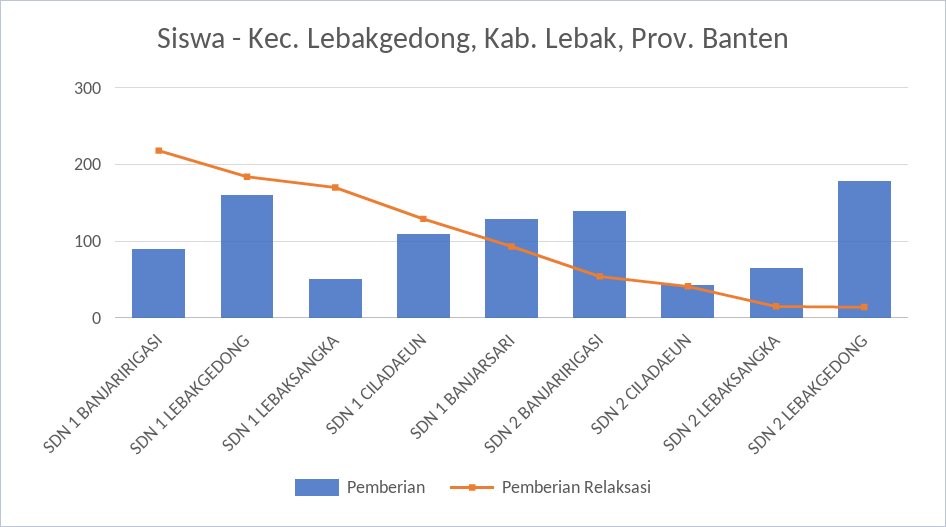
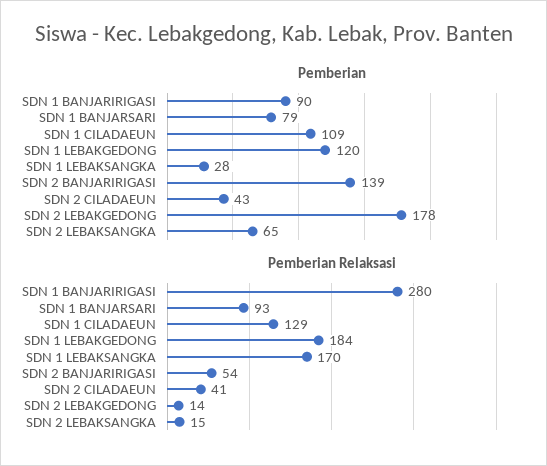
Pemberian Relaksasi, SDN 1 BANJARIRIGASI: 220 -> 280
Pemberian, SDN 1 LEBAKGEDONG: 160 -> 120
Pemberian, SDN 1 LEBAKSANGKA: 50 -> 28
Pemberian, SDN 1 BANJARSARI: 130 -> 79

